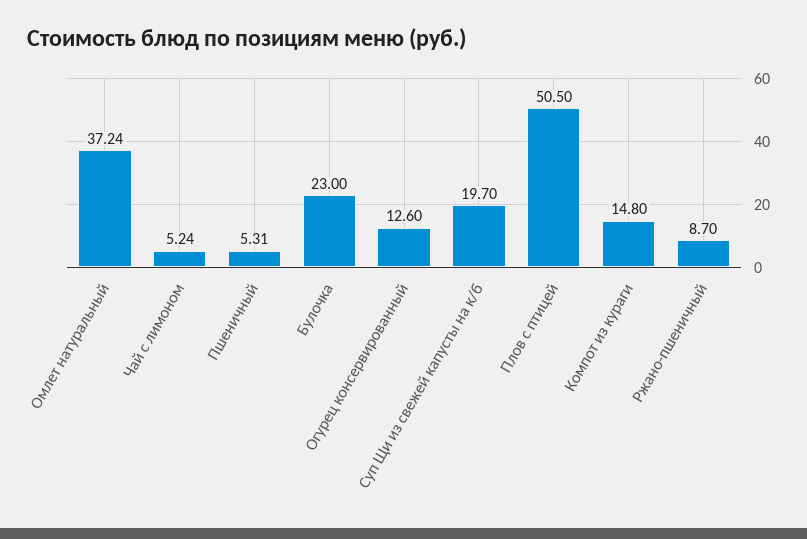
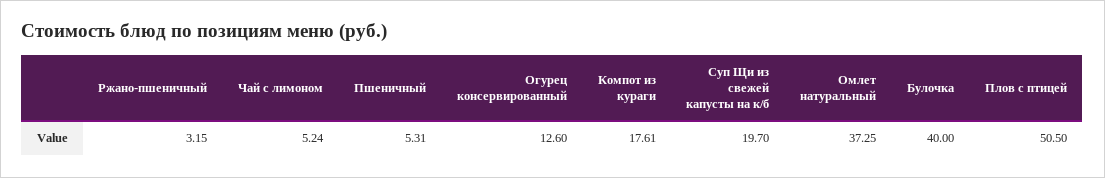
Омлет натуральный: 37.24 -> 37.25
Булочка: 23 -> 40
Компот из кураги: 14.8 -> 17.61
Ржано-пшеничный: 8.7 -> 3.15

